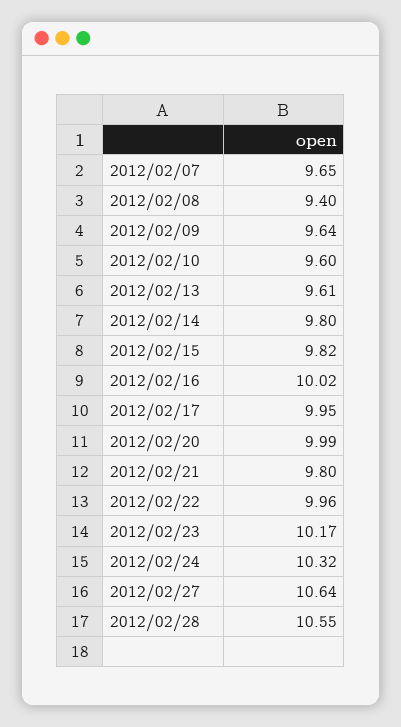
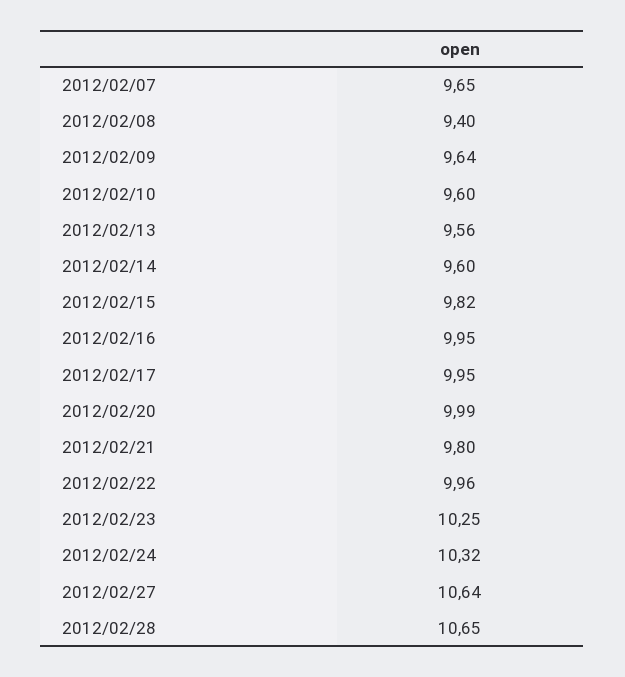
2012/02/13: 9.61 -> 9.56
2012/02/14: 9.8 -> 9.6
2012/02/16: 10.02 -> 9.95
2012/02/23: 10.17 -> 10.25
2012/02/28: 10.55 -> 10.65

